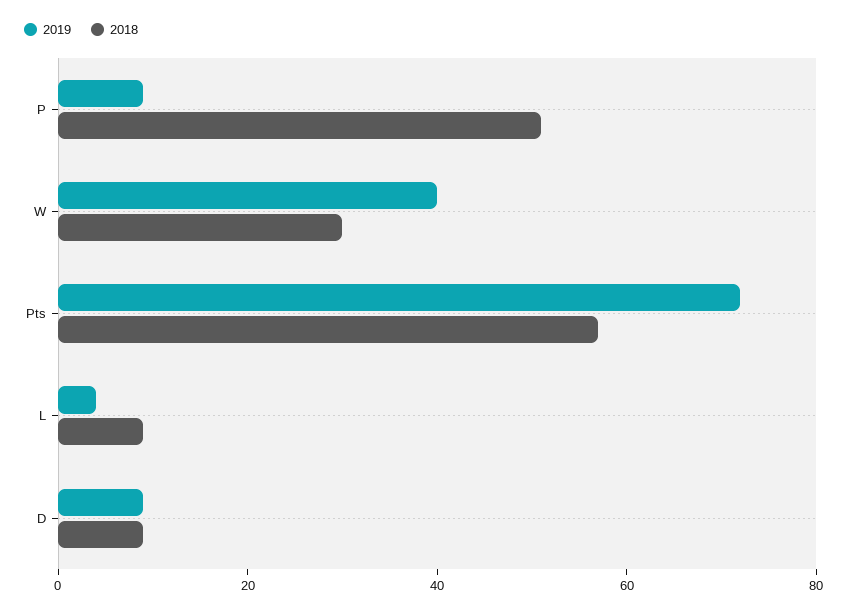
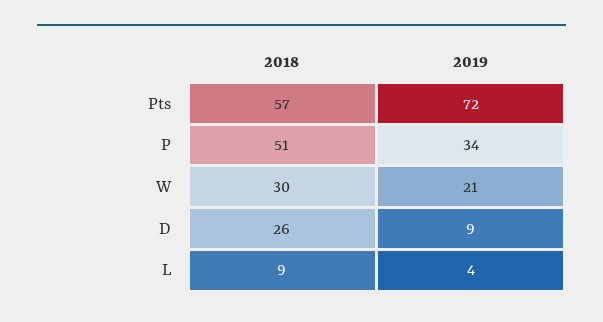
2019, P: 10 -> 34
2019, W: 40 -> 21
2018, D: 10 -> 26

